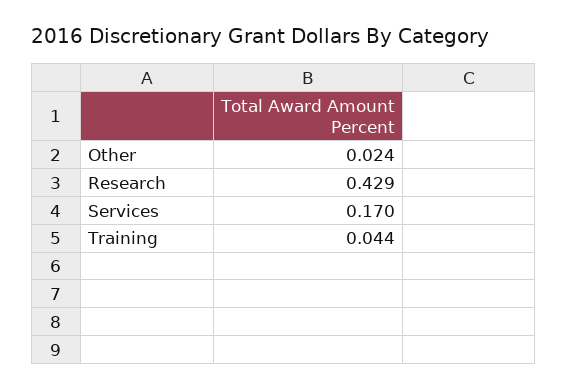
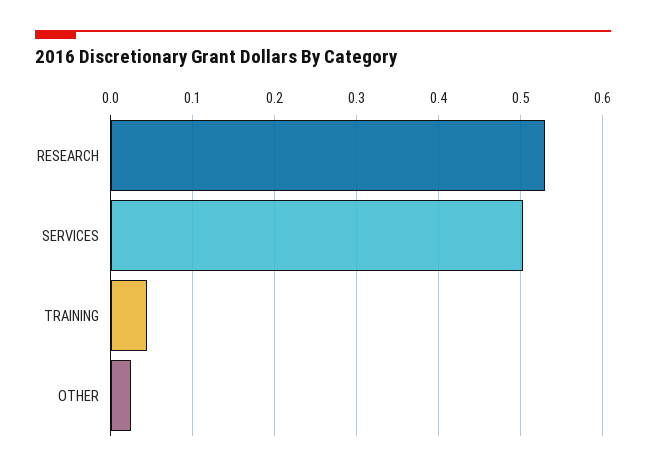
Research: 0.429 -> 0.53
Services: 0.17 -> 0.5

